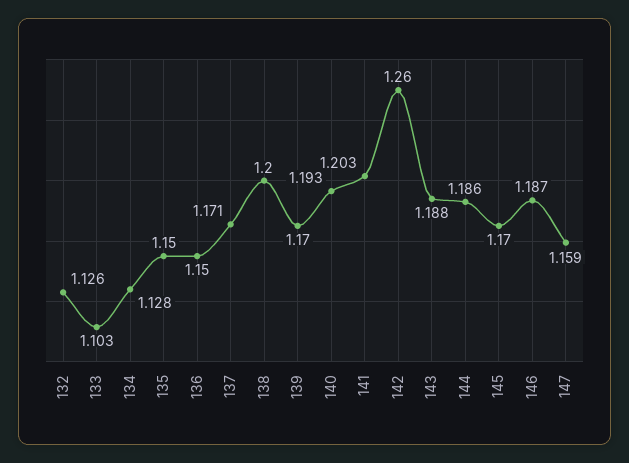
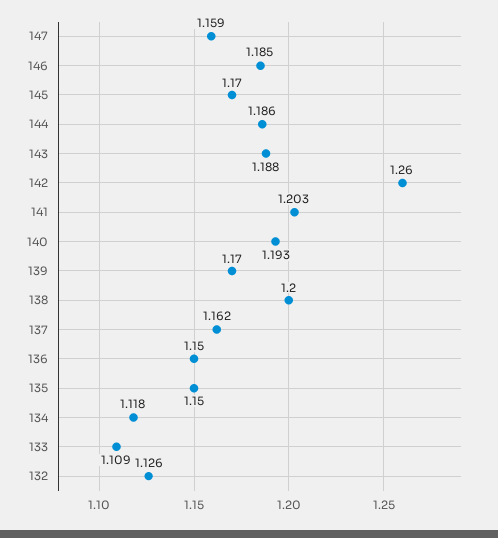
133: 1.103 -> 1.109
134: 1.128 -> 1.118
137: 1.171 -> 1.162
146: 1.187 -> 1.185

